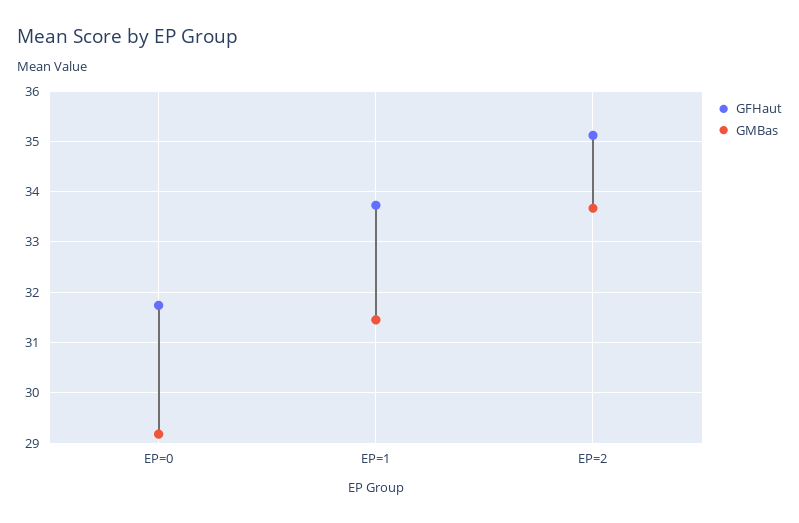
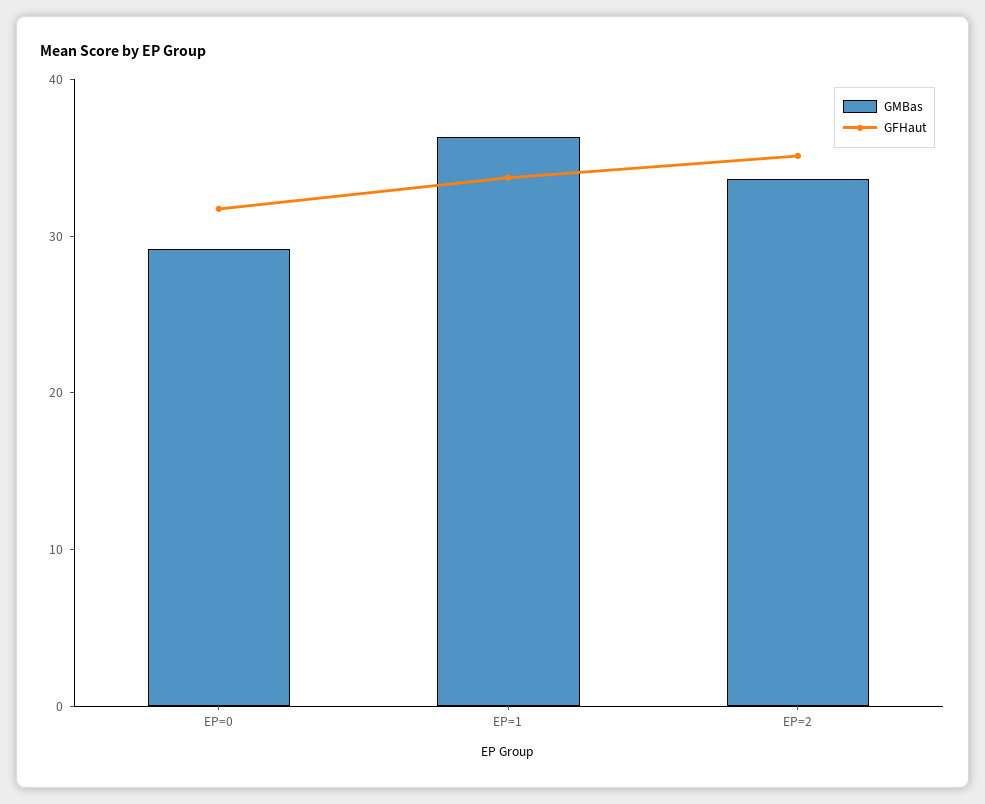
GMBas, EP=1: 31.4 -> 36

